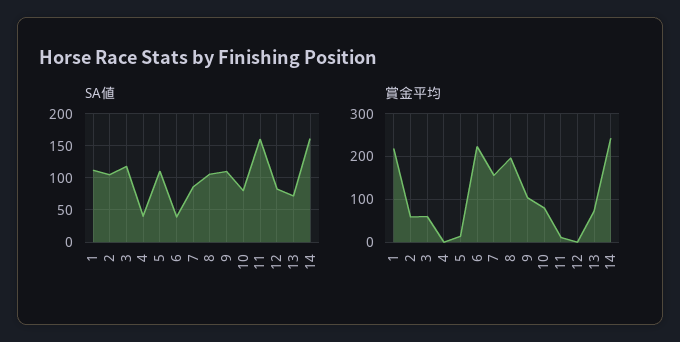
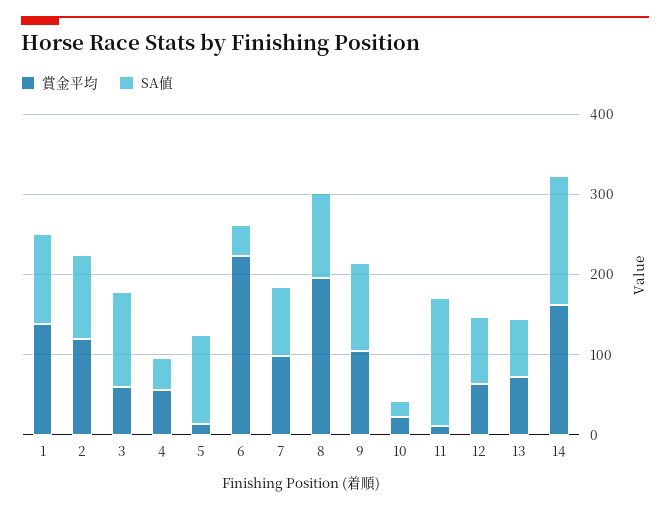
SA値, 10: 80 -> 20
賞金平均, 1: 220 -> 140
賞金平均, 2: 60 -> 120
賞金平均, 4: 0 -> 60
賞金平均, 7: 160 -> 100
賞金平均, 10: 80 -> 20
賞金平均, 12: 0 -> 60
賞金平均, 14: 240 -> 160

